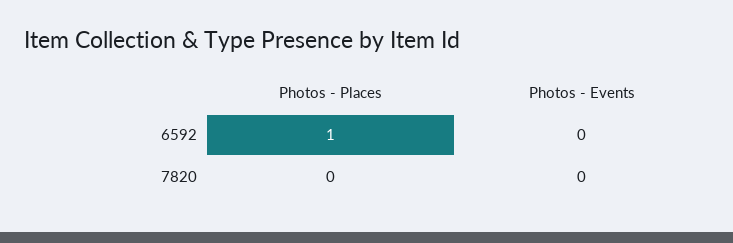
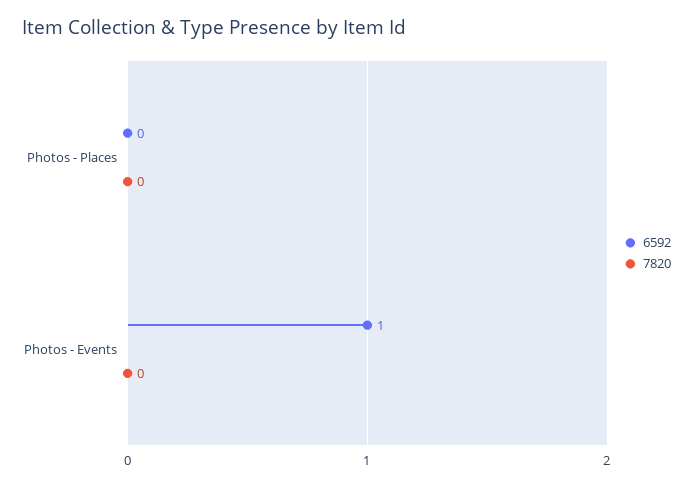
6592, Photos - Places: 1 -> 0
6592, Photos - Events: 0 -> 1

